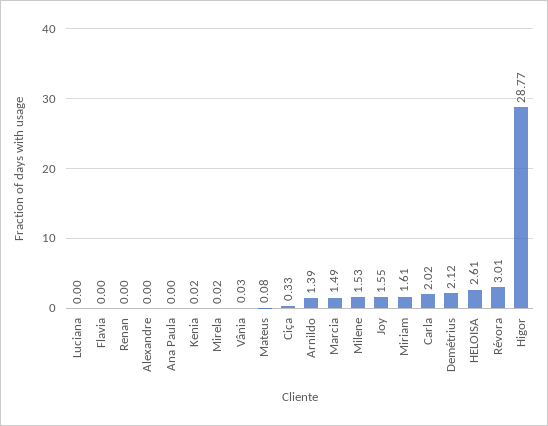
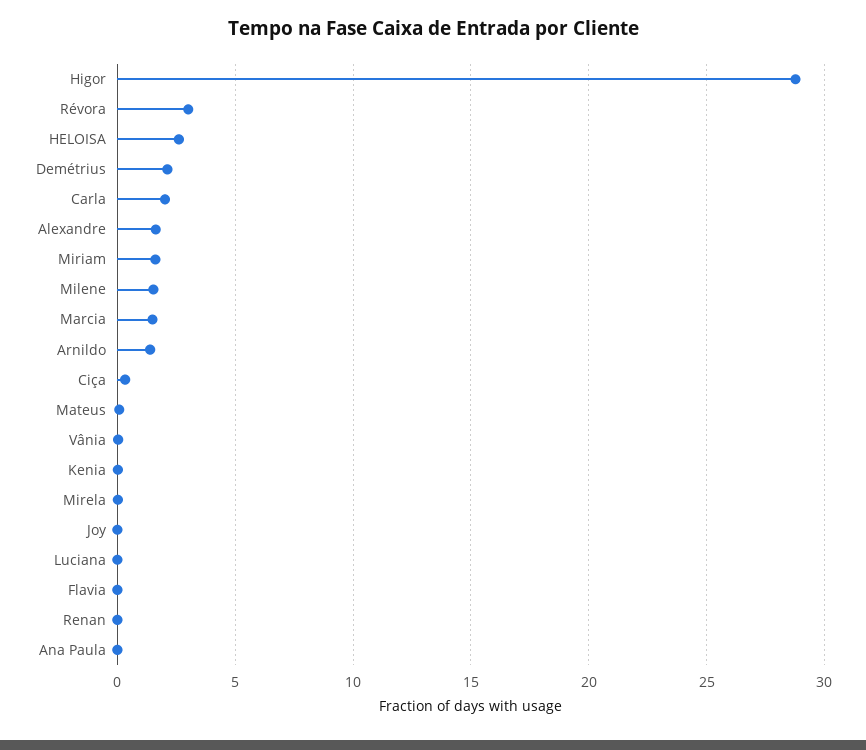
Alexandre: 0 -> 1.5
Joy: 1.55 -> 0

